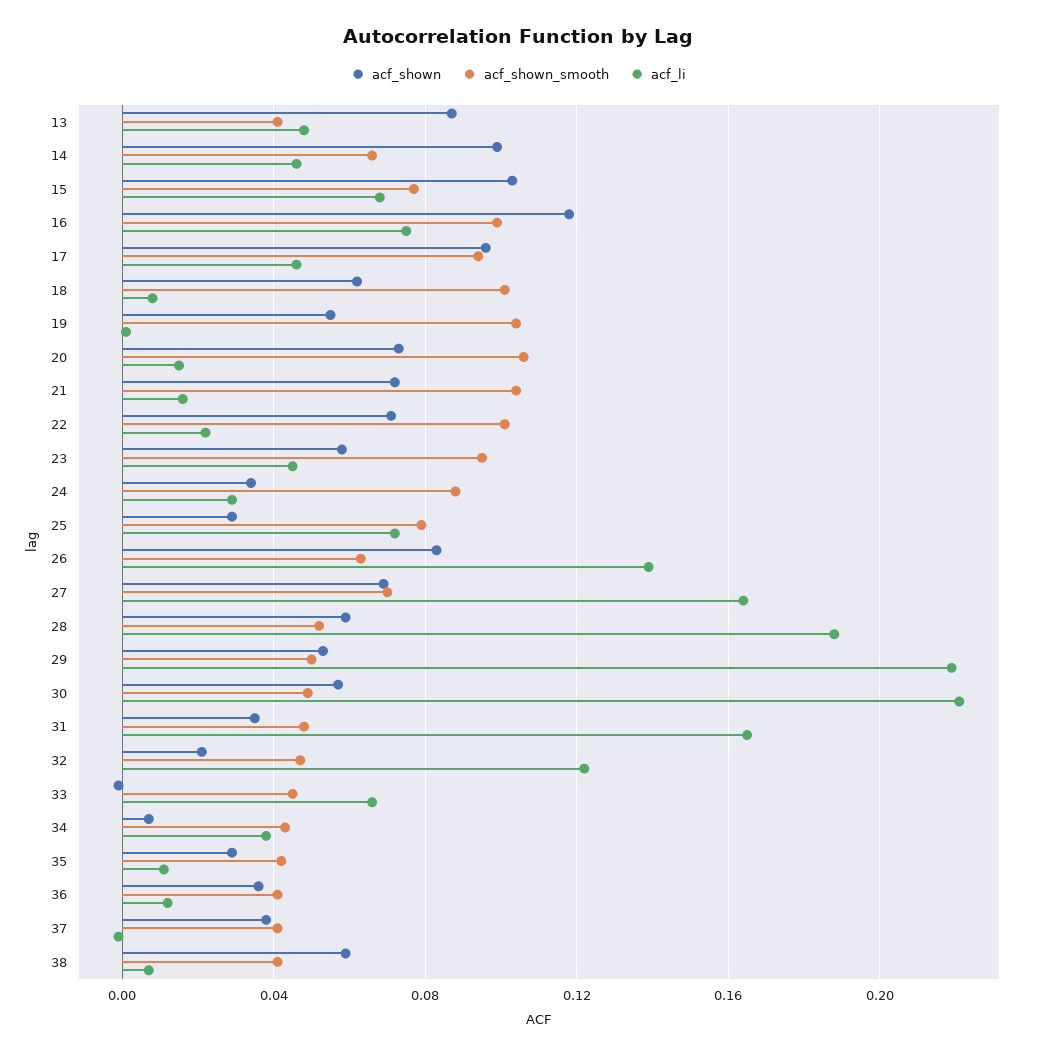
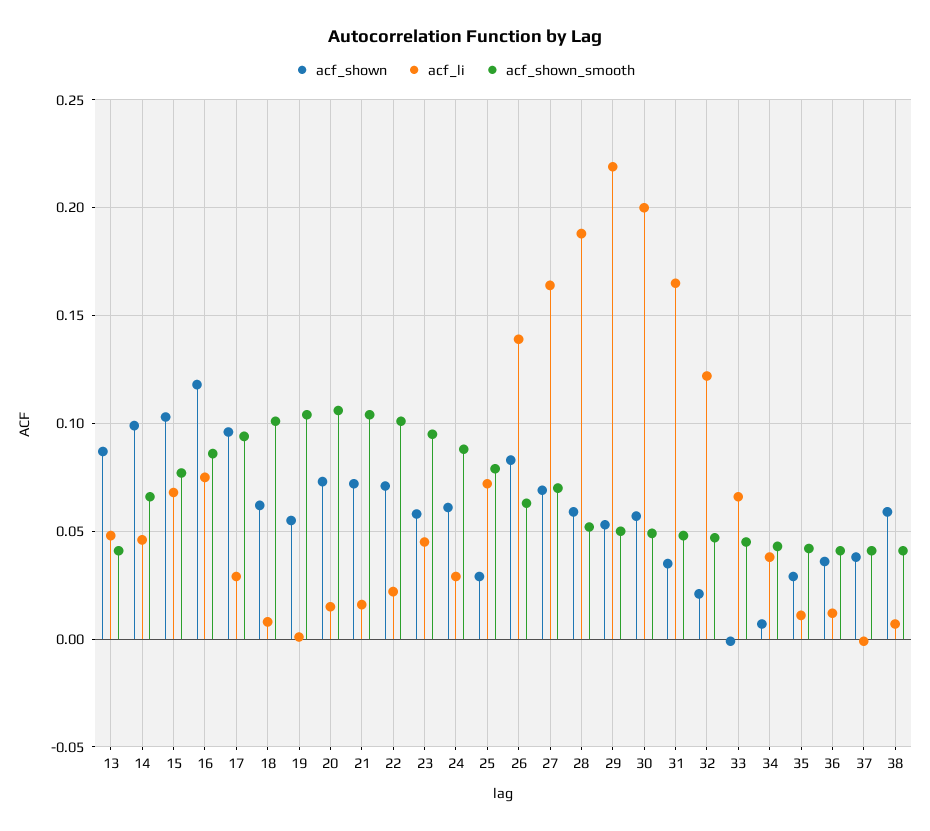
acf_shown_smooth, 16: 0.1 -> 0.085
acf_li, 17: 0.045 -> 0.03
acf_shown, 24: 0.035 -> 0.06
acf_li, 30: 0.22 -> 0.2

